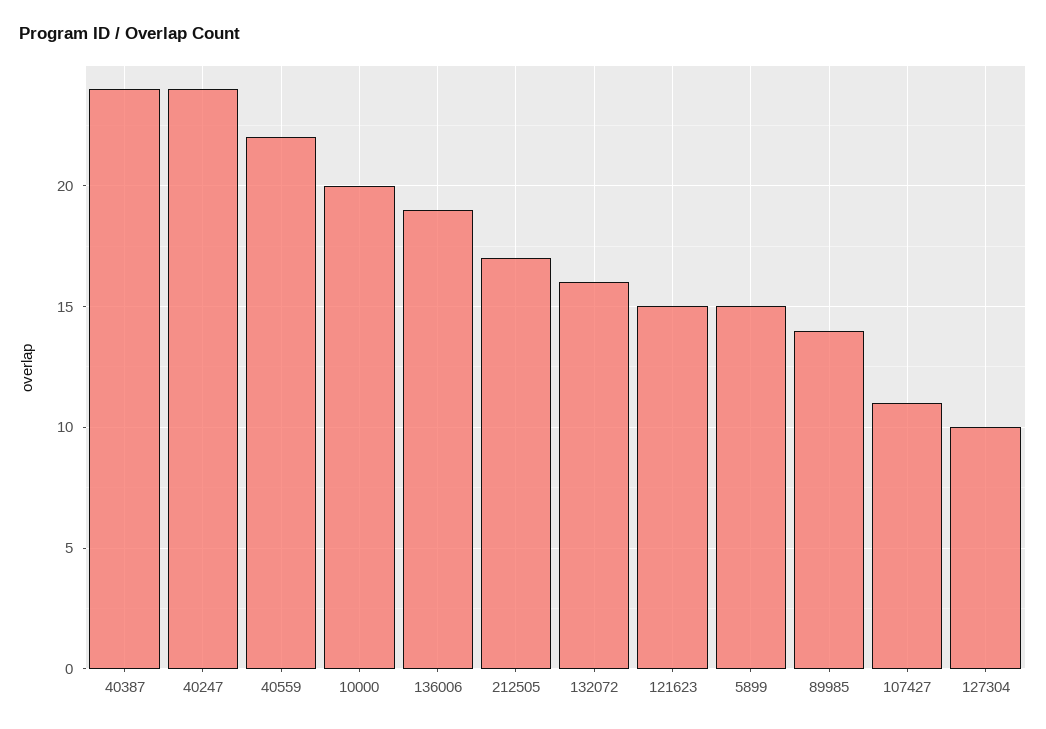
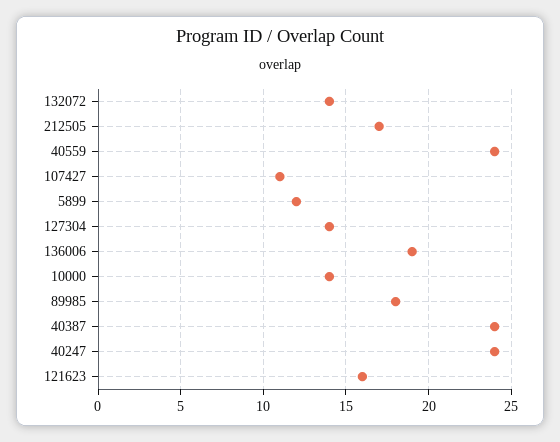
40559: 22 -> 24
10000: 20 -> 14
132072: 16 -> 14
121623: 15 -> 16
5899: 15 -> 12
89985: 14 -> 18
127304: 10 -> 14

